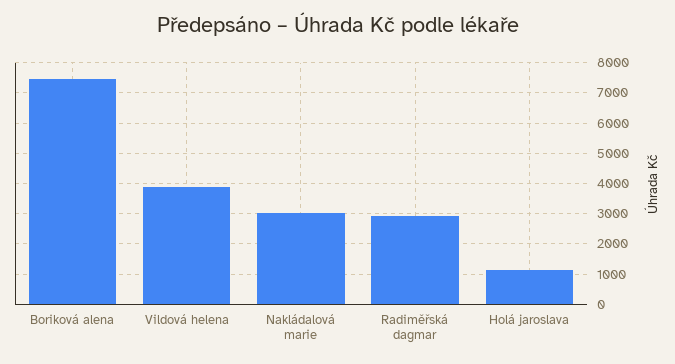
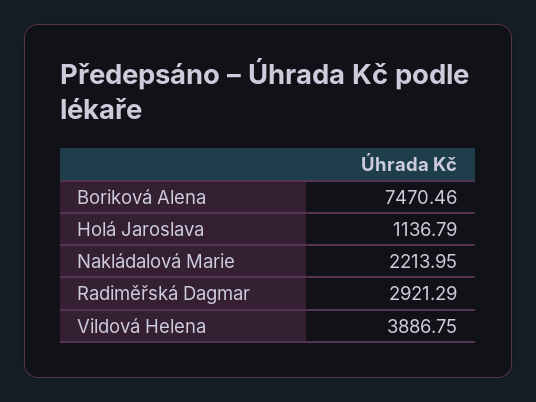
Nakládalová marie: 3000 -> 2213.95

